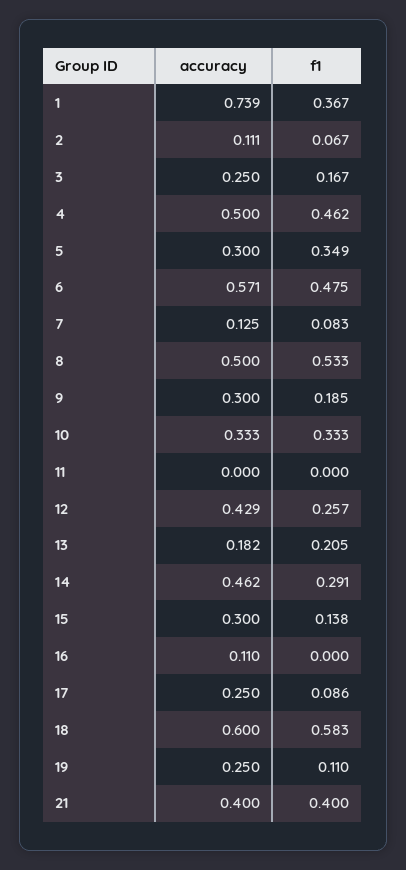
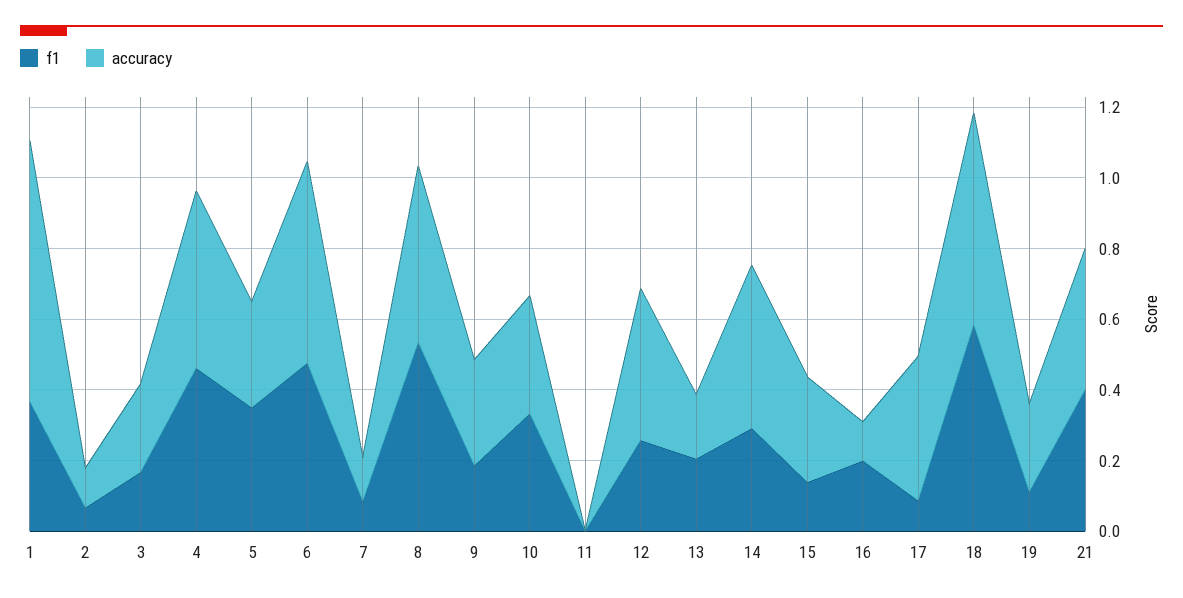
f1, 16: 0 -> 0.2
accuracy, 17: 0.25 -> 0.4

